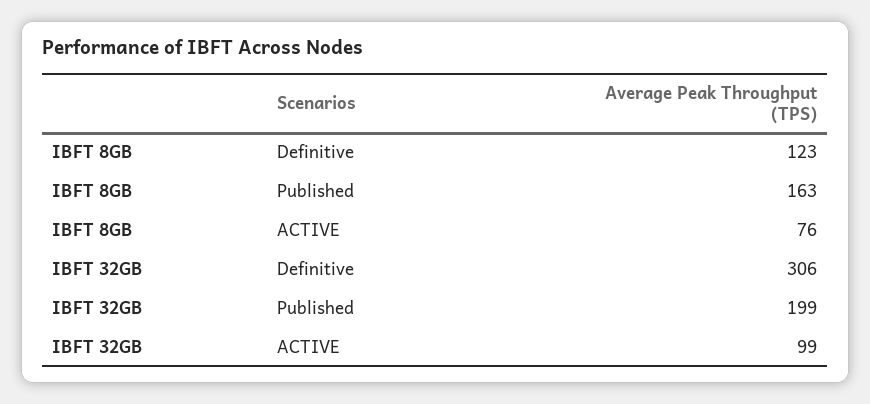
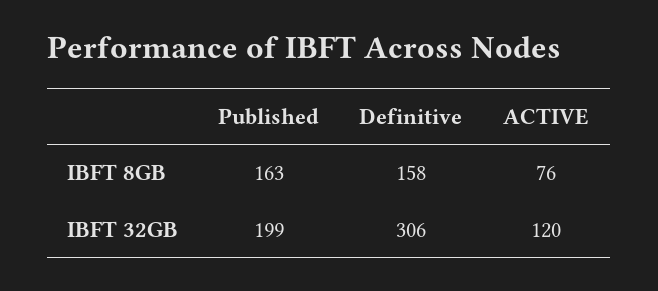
IBFT 8GB, Definitive: 123 -> 158
IBFT 32GB, ACTIVE: 99 -> 120

